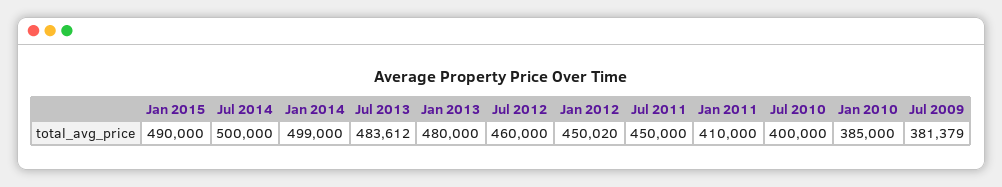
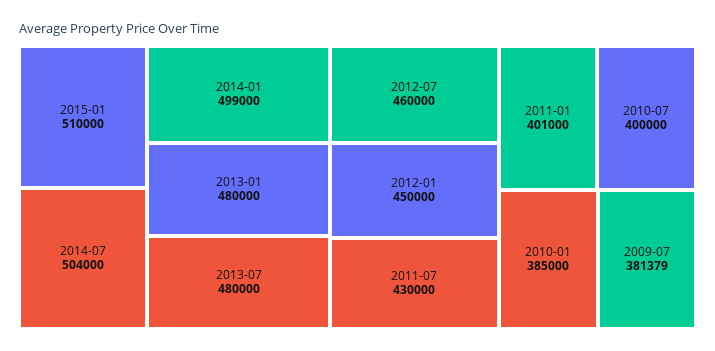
Jan 2015: 490000 -> 510000
Jul 2014: 500000 -> 504000
Jul 2013: 483612 -> 480000
Jan 2012: 450020 -> 450000
Jul 2011: 450000 -> 430000
Jan 2011: 410000 -> 401000

